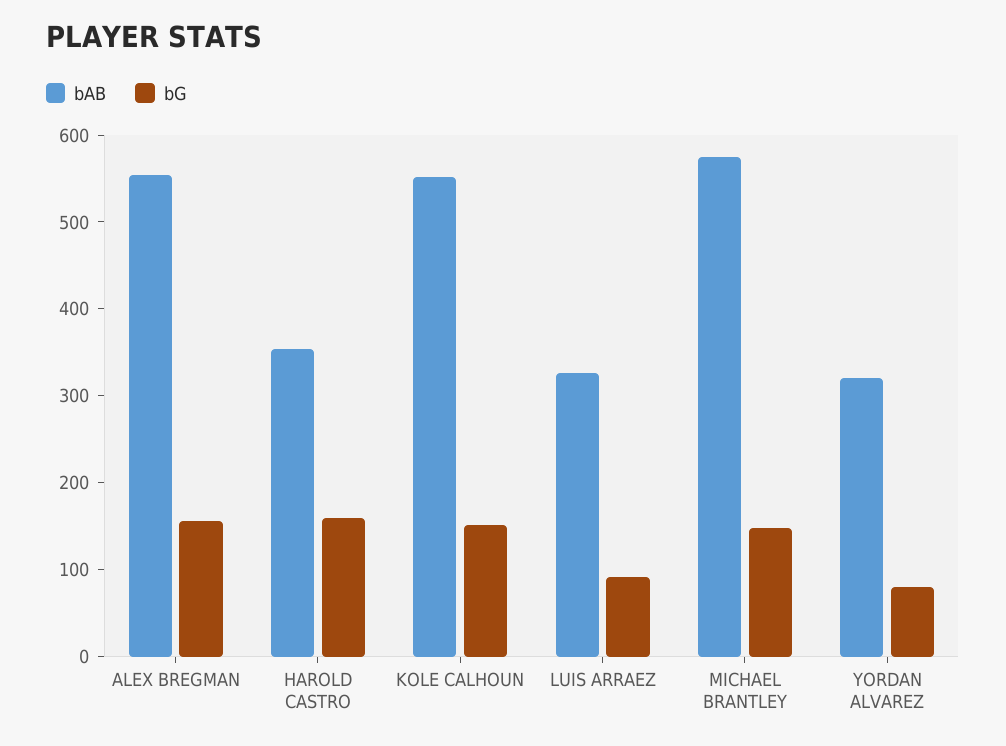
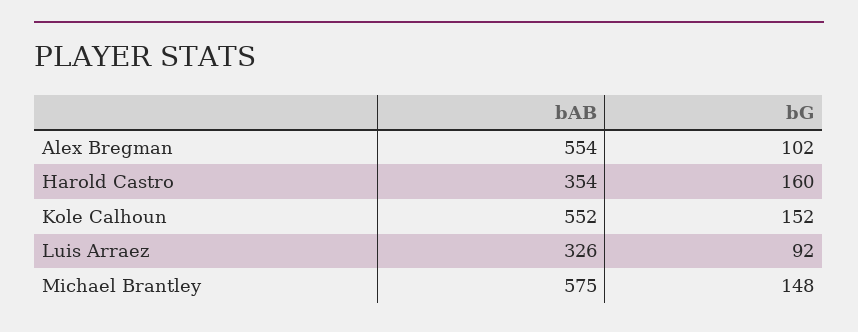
bG, ALEX BREGMAN: 160 -> 102
bAB, YORDAN ALVAREZ: 320 -> none
bG, YORDAN ALVAREZ: 80 -> none

